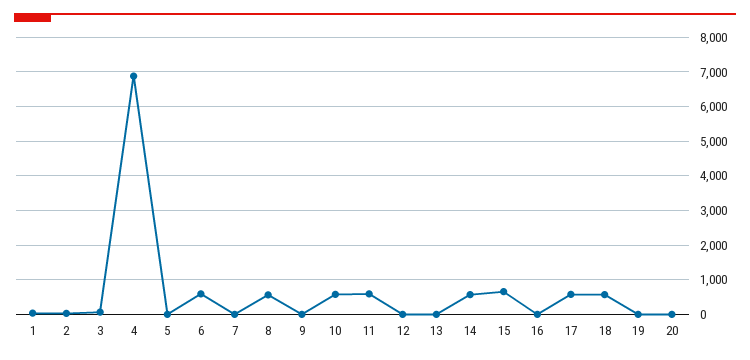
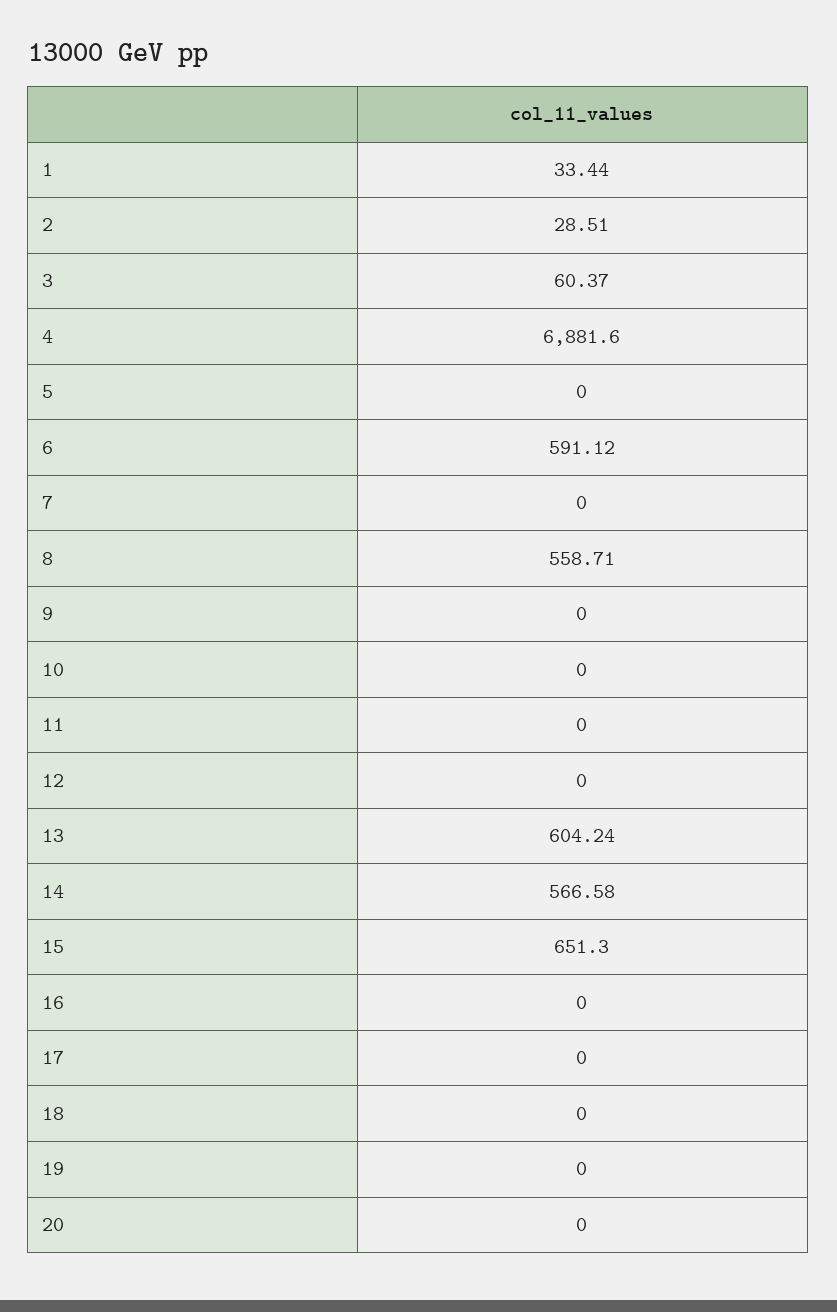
10: 600 -> 0
11: 600 -> 0
13: 0 -> 604.24
17: 600 -> 0
18: 600 -> 0

